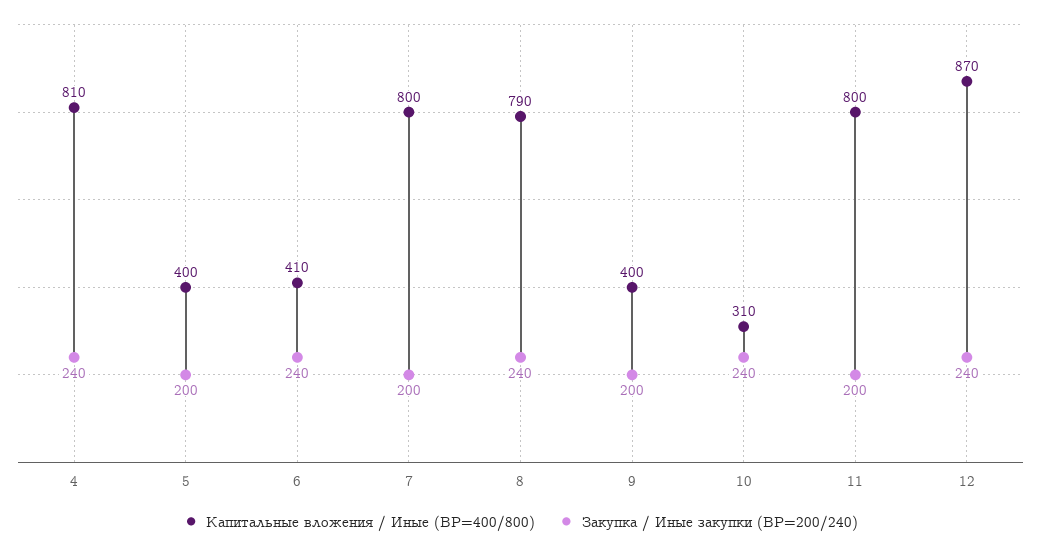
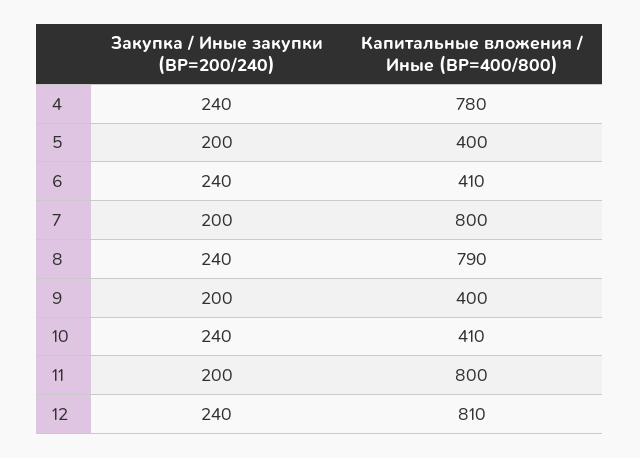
Капитальные вложения / Иные (ВР=400/800), 4: 810 -> 780
Капитальные вложения / Иные (ВР=400/800), 10: 310 -> 410
Капитальные вложения / Иные (ВР=400/800), 12: 870 -> 810

